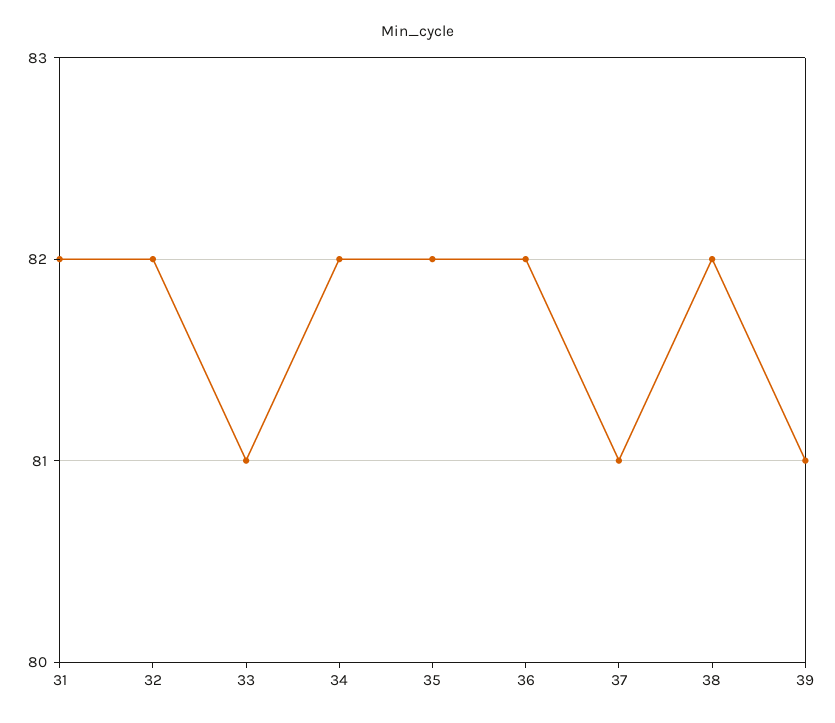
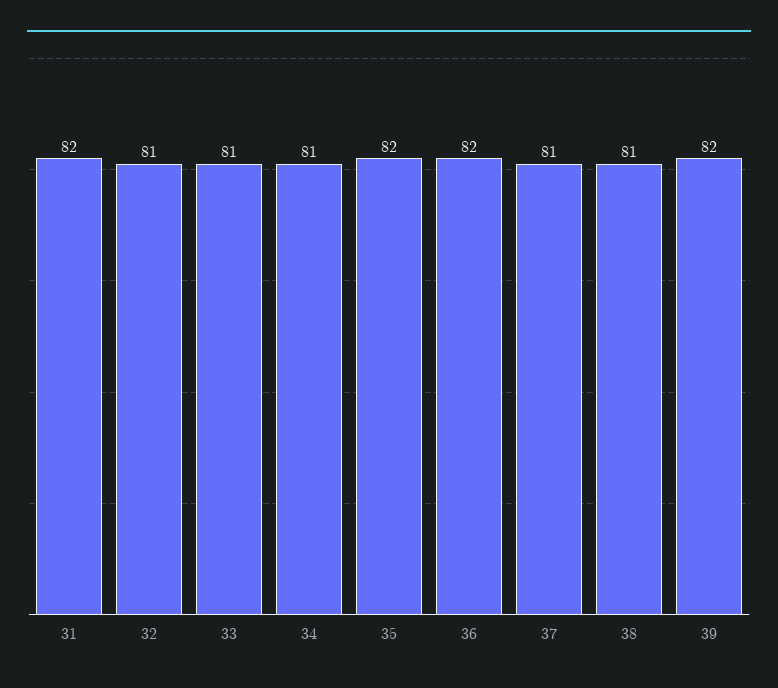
32: 82 -> 81
34: 82 -> 81
38: 82 -> 81
39: 81 -> 82

